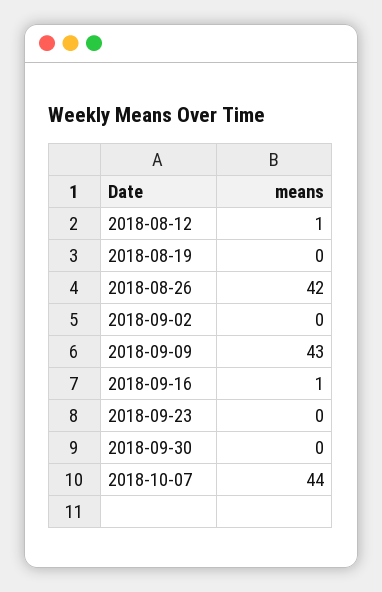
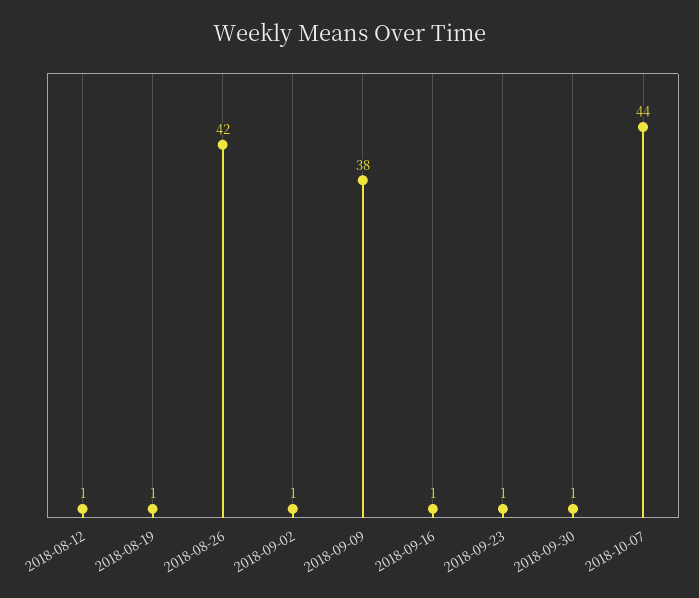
2018-08-19: 0 -> 1
2018-09-02: 0 -> 1
2018-09-09: 43 -> 38
2018-09-23: 0 -> 1
2018-09-30: 0 -> 1

